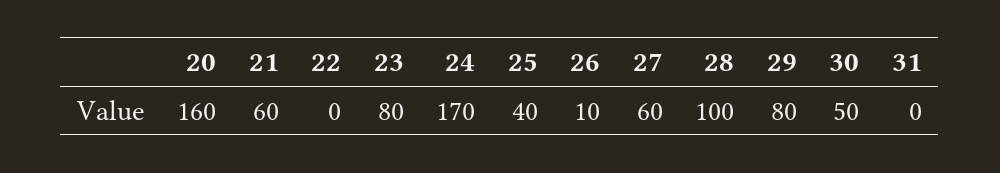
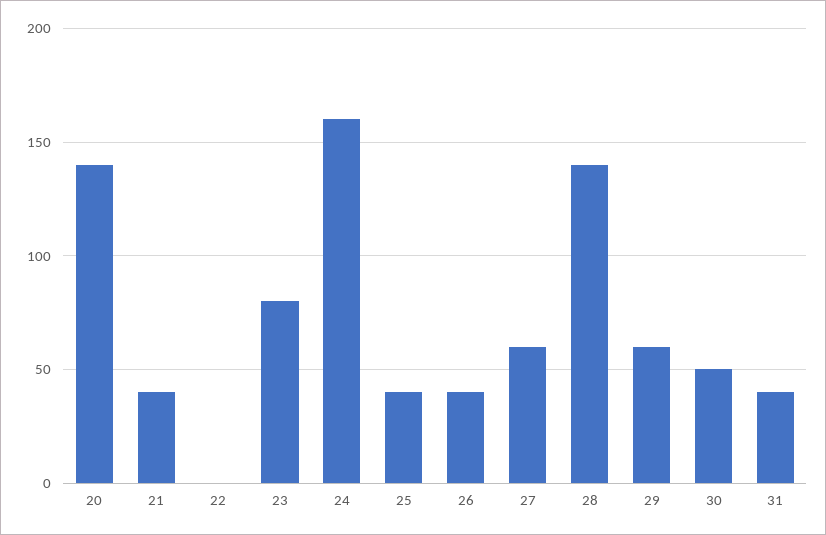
20: 160 -> 140
21: 60 -> 40
24: 170 -> 160
26: 10 -> 40
28: 100 -> 140
29: 80 -> 60
31: 0 -> 40

